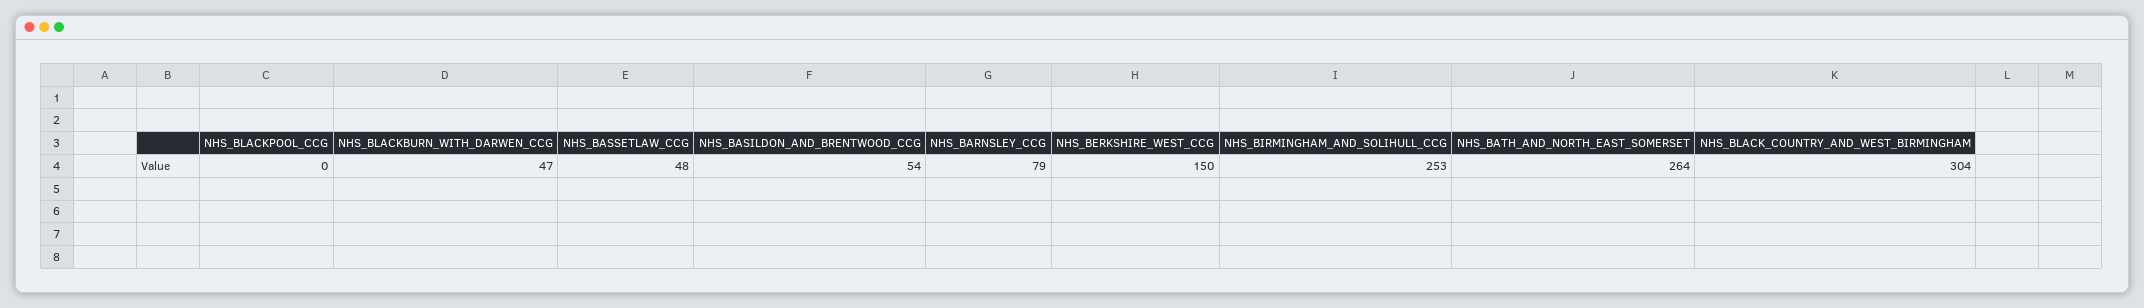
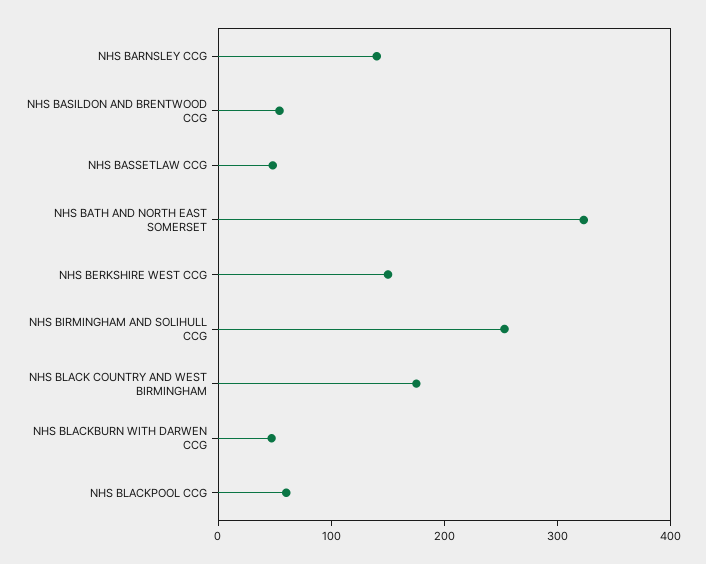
NHS_BLACKPOOL_CCG: 0 -> 60
NHS_BARNSLEY_CCG: 79 -> 140
NHS_BATH_AND_NORTH_EAST_SOMERSET: 264 -> 320
NHS_BLACK_COUNTRY_AND_WEST_BIRMINGHAM: 304 -> 180

